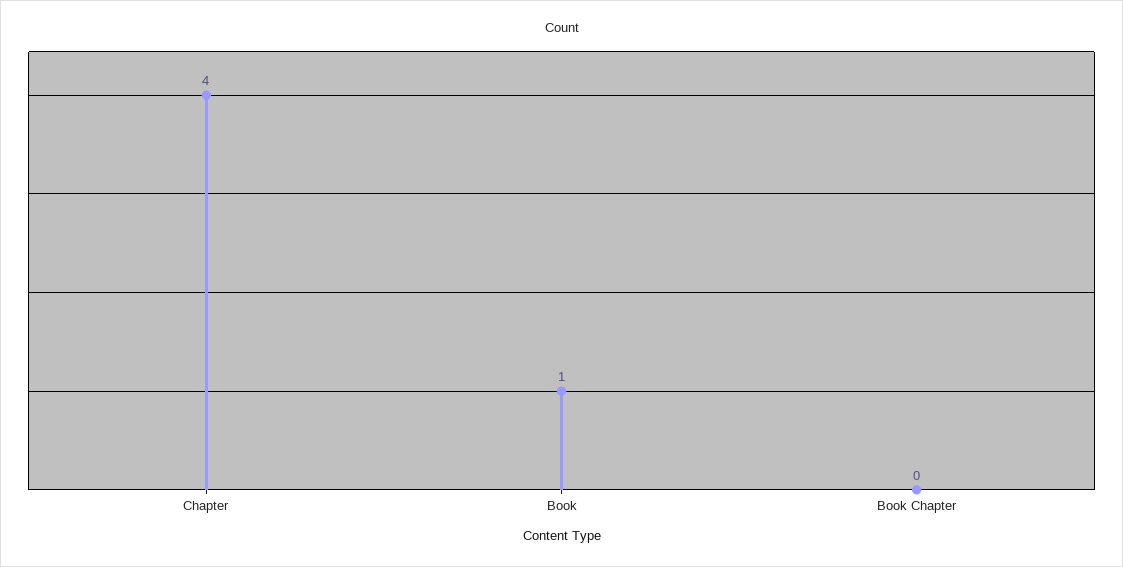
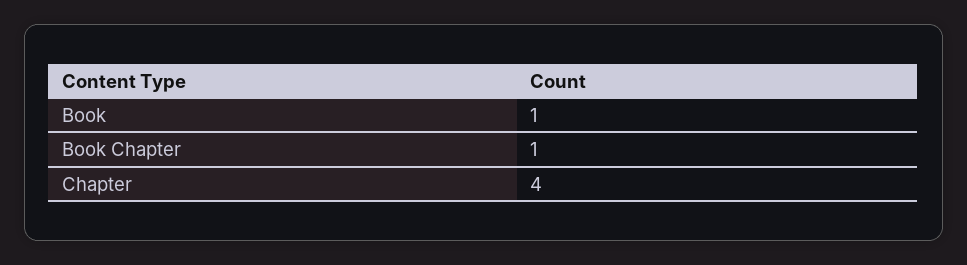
Book Chapter: 0 -> 1

